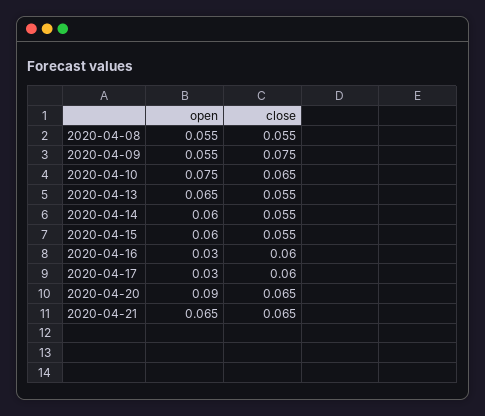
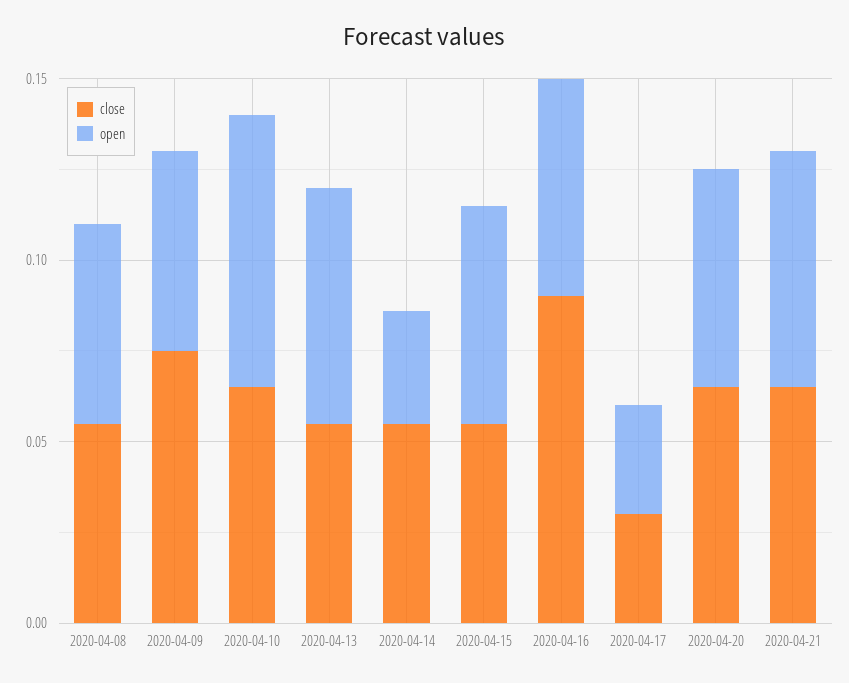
open, 2020-04-14: 0.06 -> 0.03
open, 2020-04-16: 0.03 -> 0.06
close, 2020-04-16: 0.06 -> 0.09
close, 2020-04-17: 0.06 -> 0.03
open, 2020-04-20: 0.09 -> 0.06

